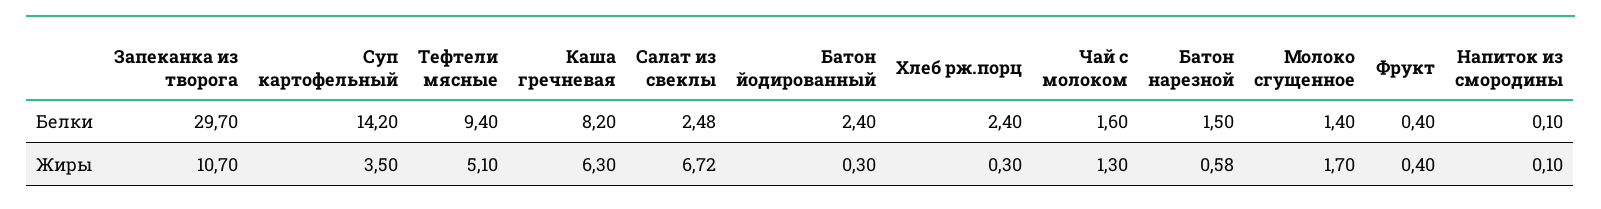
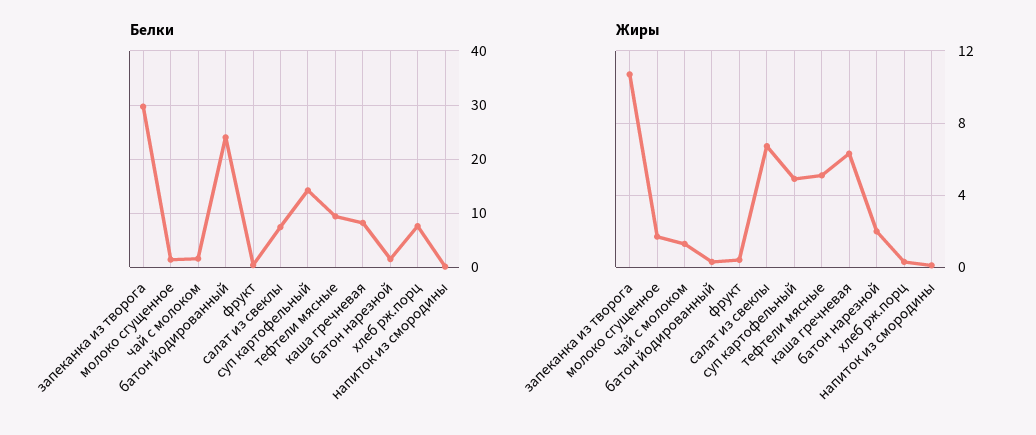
Белки, Салат из свеклы: 2.48 -> 8
Белки, Батон йодированный: 2.4 -> 24
Белки, Хлеб рж.порц: 2.4 -> 8
Жиры, Суп картофельный: 3.5 -> 5
Жиры, Батон нарезной: 0.58 -> 2

